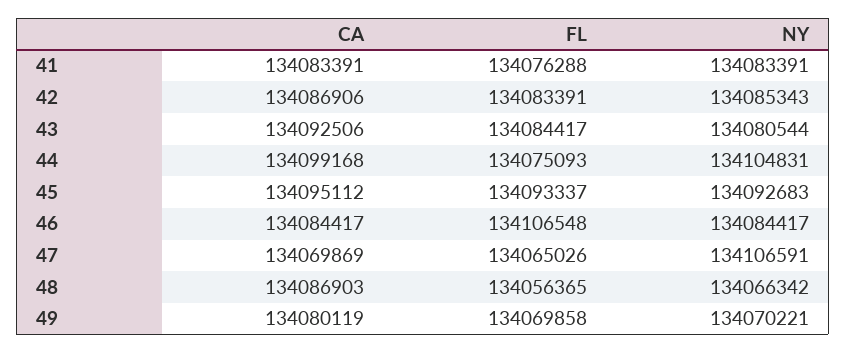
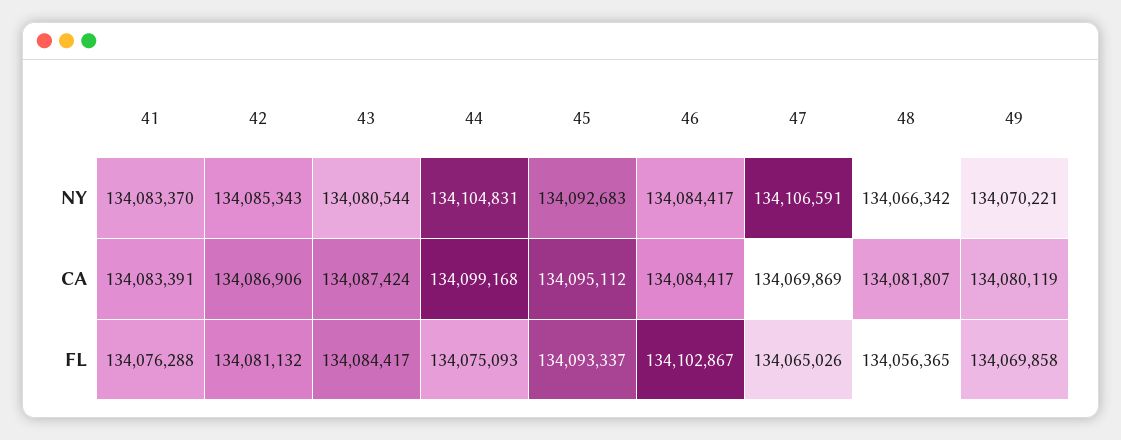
NY, 41: 134083391 -> 134083370
FL, 42: 134083391 -> 134081132
CA, 43: 134092506 -> 134087424
FL, 46: 134106548 -> 134102867
CA, 48: 134086903 -> 134081807

